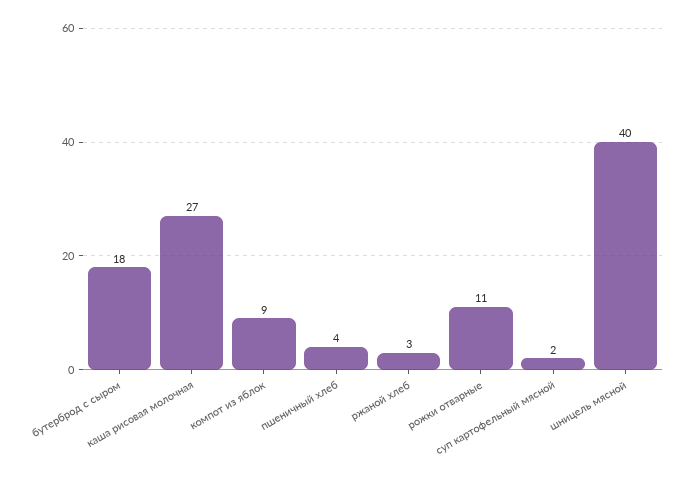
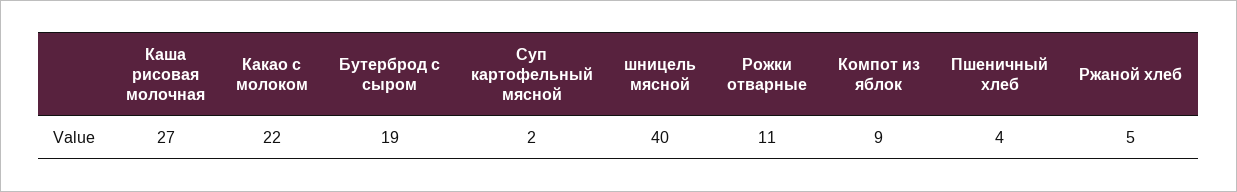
бутерброд с сыром: 18 -> 19
ржаной хлеб: 3 -> 5
Какао с молоком: none -> 22

